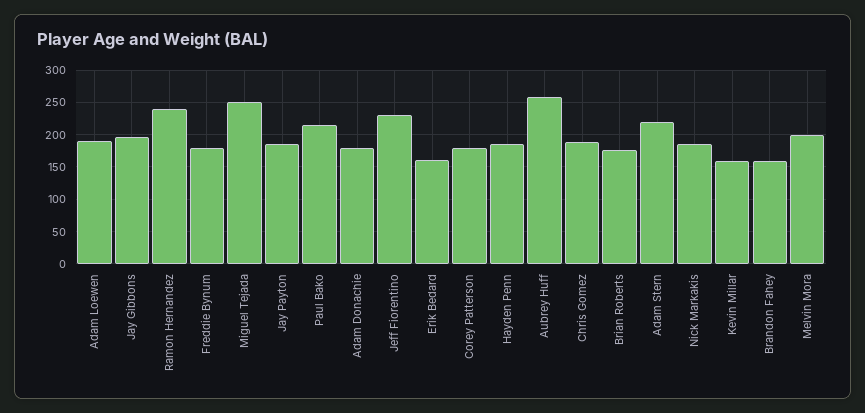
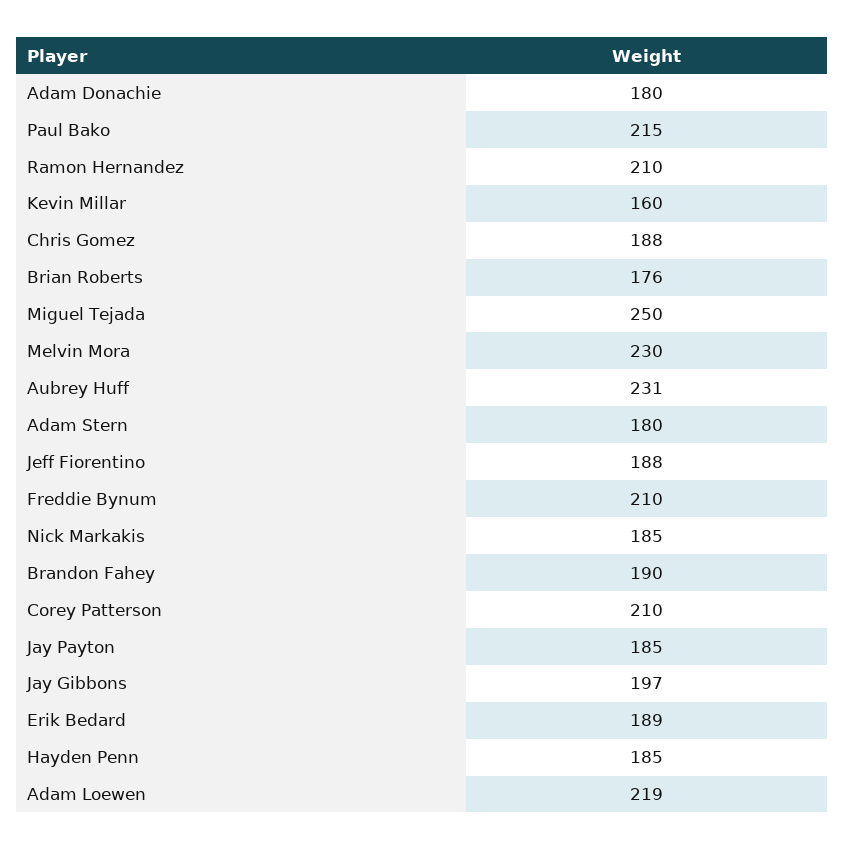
Adam Loewen: 190 -> 219
Ramon Hernandez: 240 -> 210
Freddie Bynum: 180 -> 210
Jeff Fiorentino: 230 -> 188
Erik Bedard: 160 -> 189
Corey Patterson: 180 -> 210
Aubrey Huff: 260 -> 231
Adam Stern: 220 -> 180
Brandon Fahey: 160 -> 190
Melvin Mora: 200 -> 230

